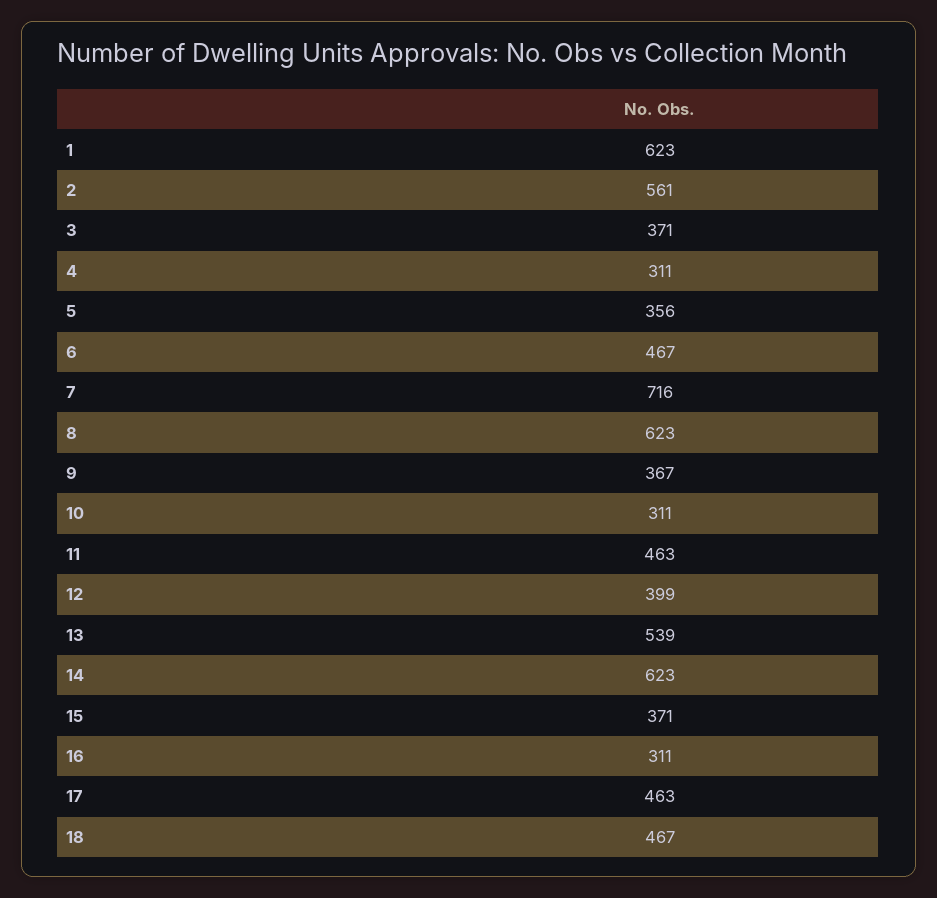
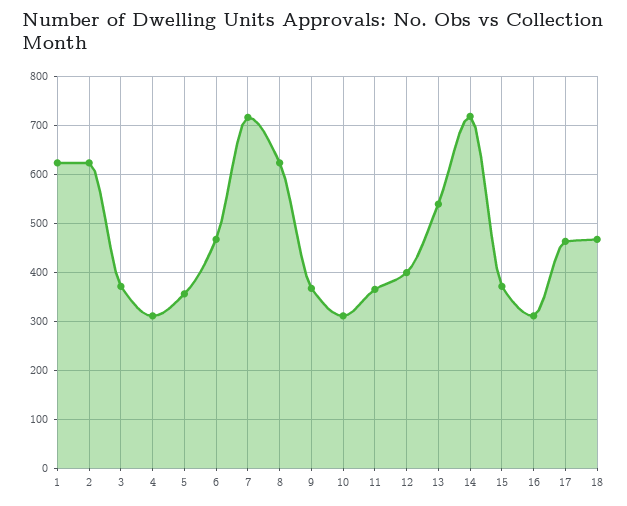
2: 561 -> 620
11: 463 -> 360
14: 623 -> 720

